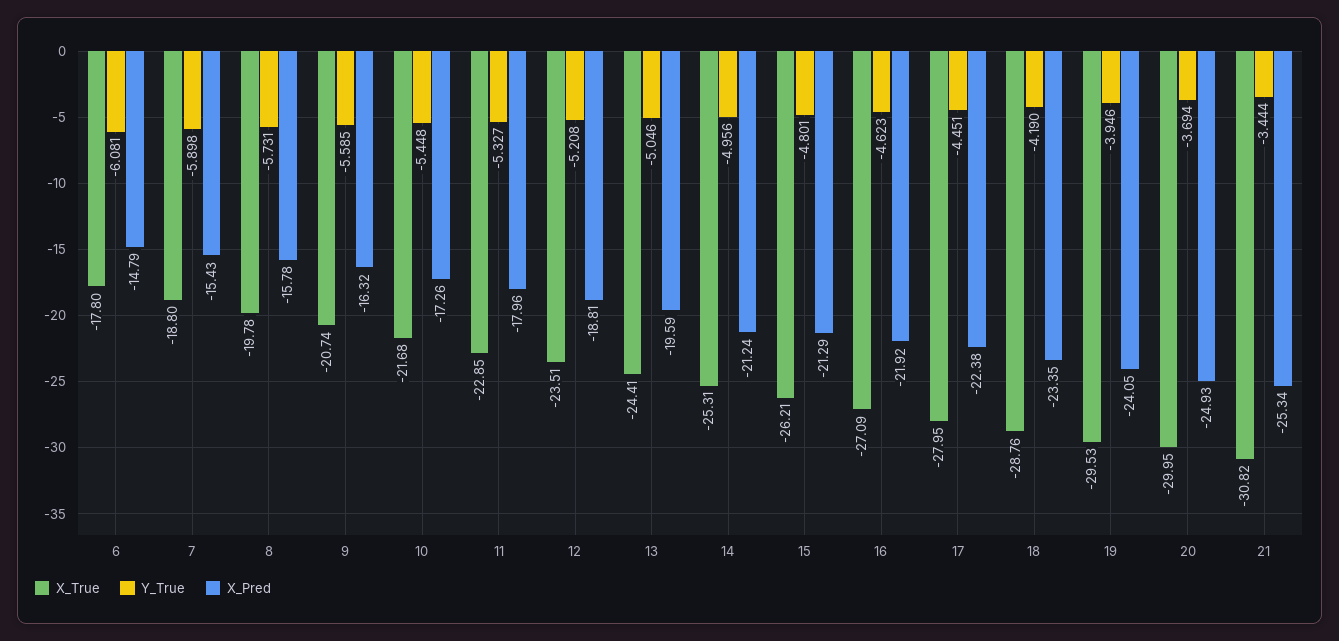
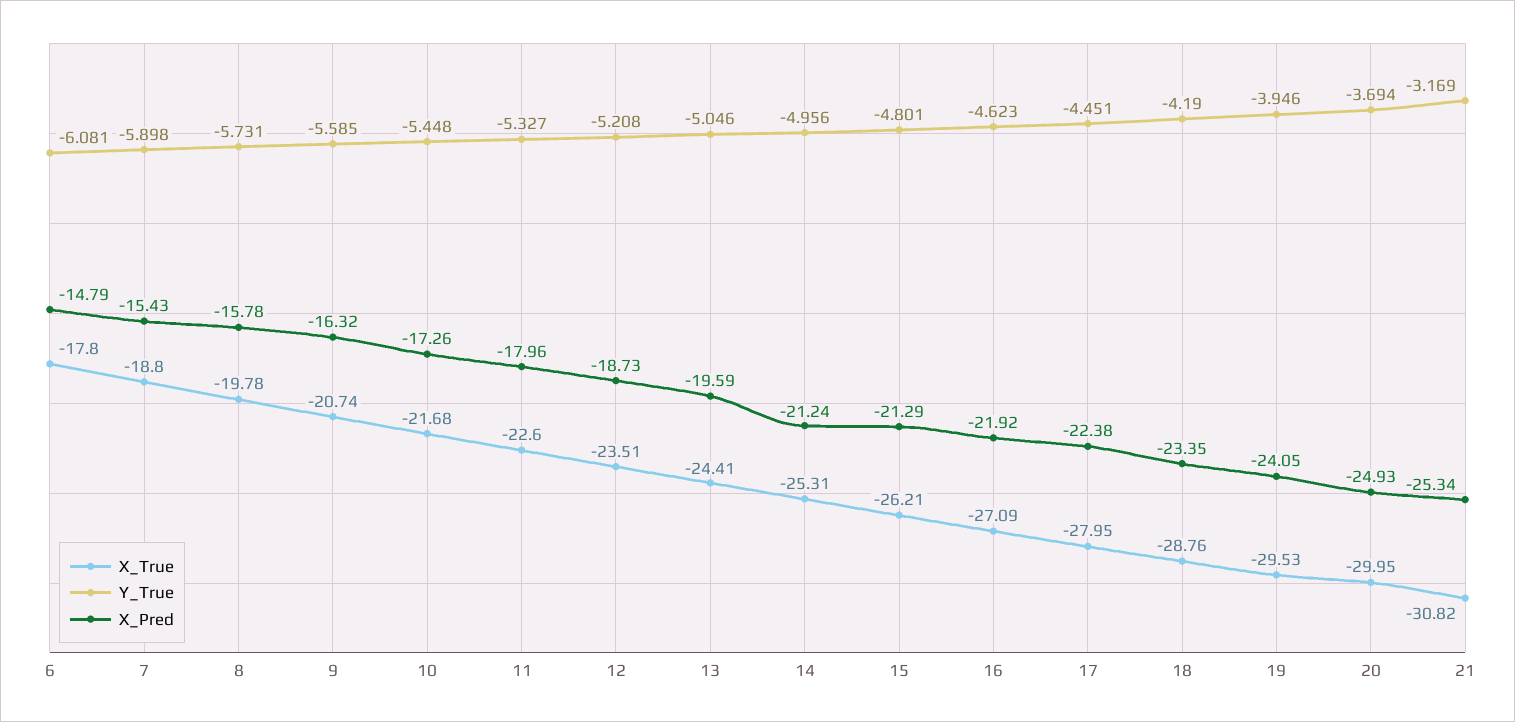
X_True, 11: -22.85 -> -22.6
X_Pred, 12: -18.81 -> -18.73
Y_True, 21: -3.444 -> -3.169

